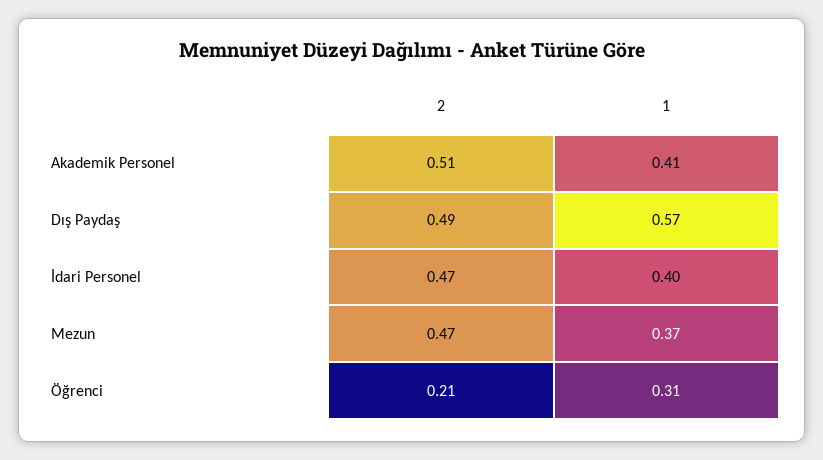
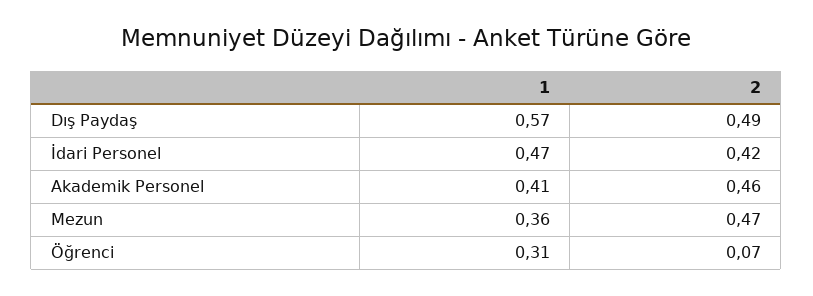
2, Akademik Personel: 0.51 -> 0.46
2, İdari Personel: 0.47 -> 0.42
1, İdari Personel: 0.4 -> 0.47
1, Mezun: 0.37 -> 0.36
2, Öğrenci: 0.21 -> 0.07

